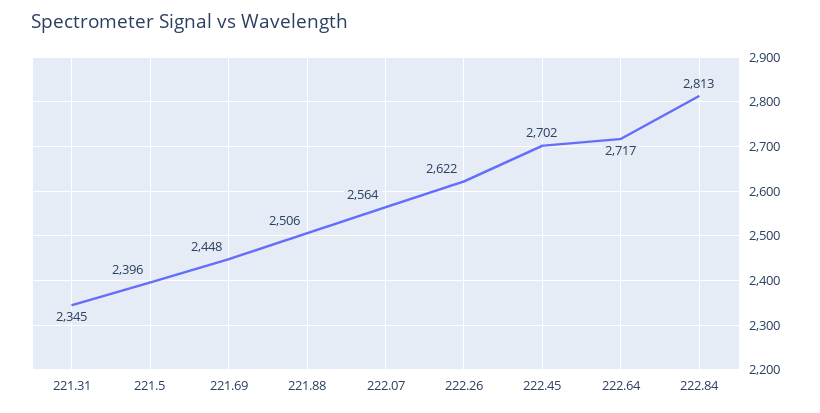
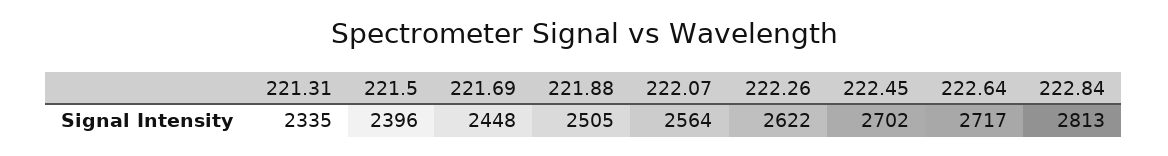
221.31: 2345 -> 2335
221.88: 2506 -> 2505

